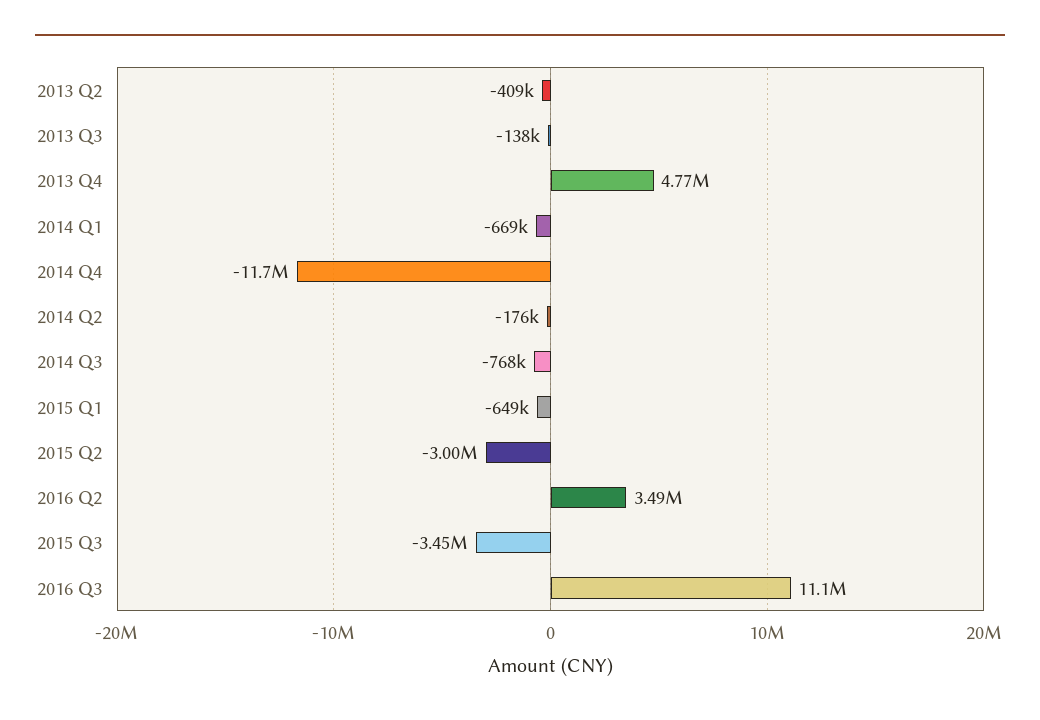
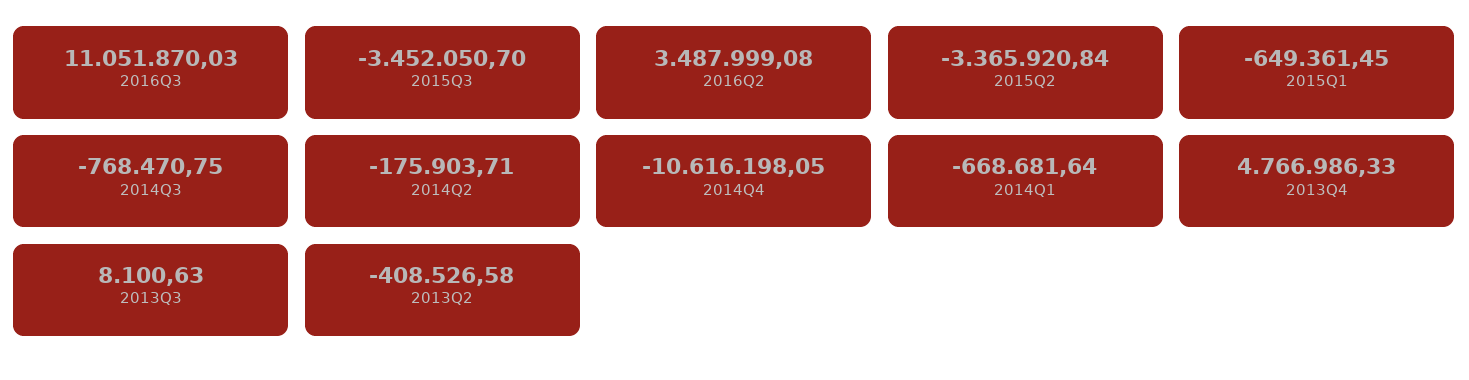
2013 Q3: -138000 -> 8100.63
2014 Q4: -11700000 -> -10616198.05
2015 Q2: -3000000 -> -3365920.84

